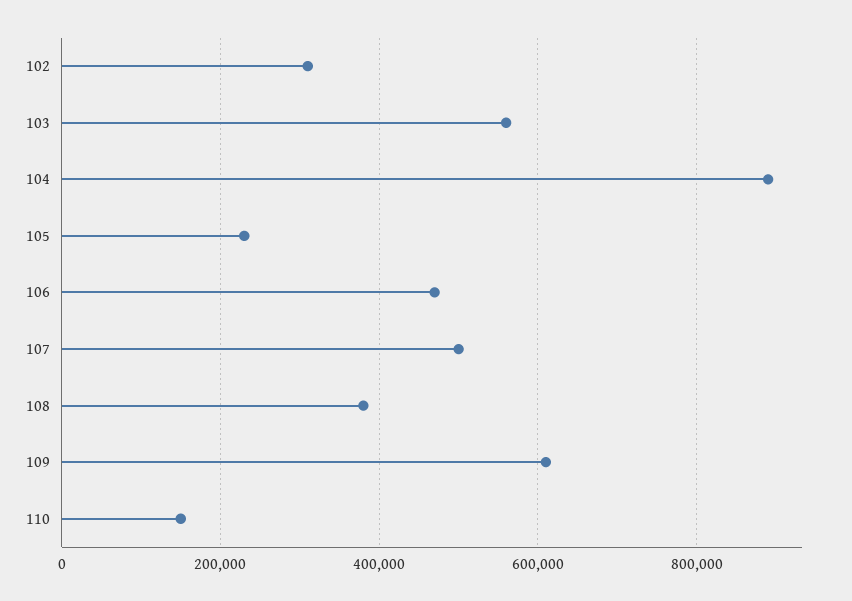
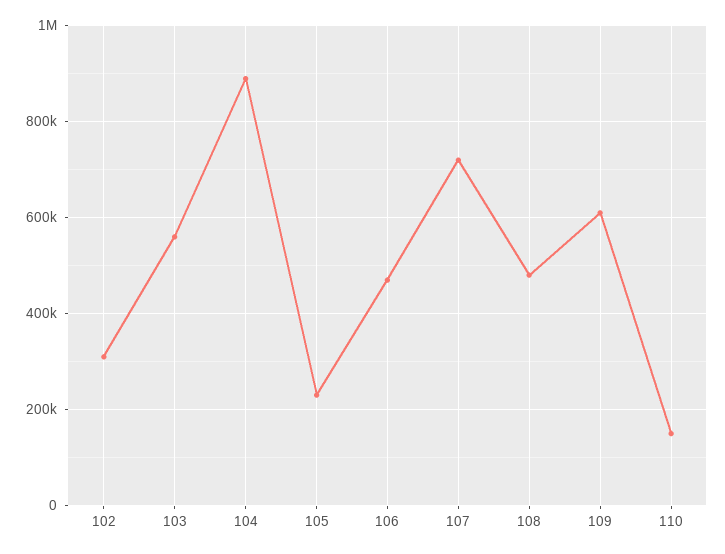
107: 500000 -> 720000
108: 380000 -> 480000

